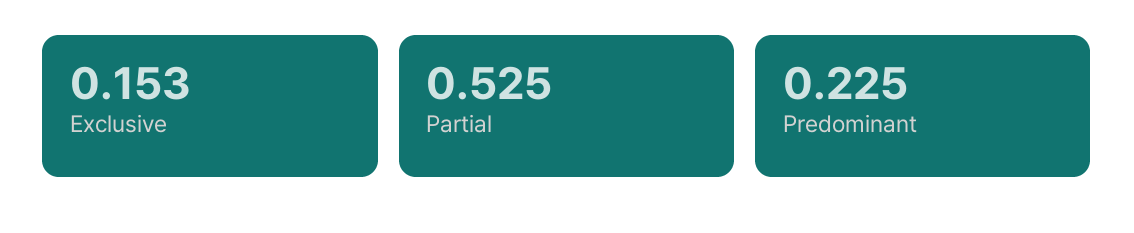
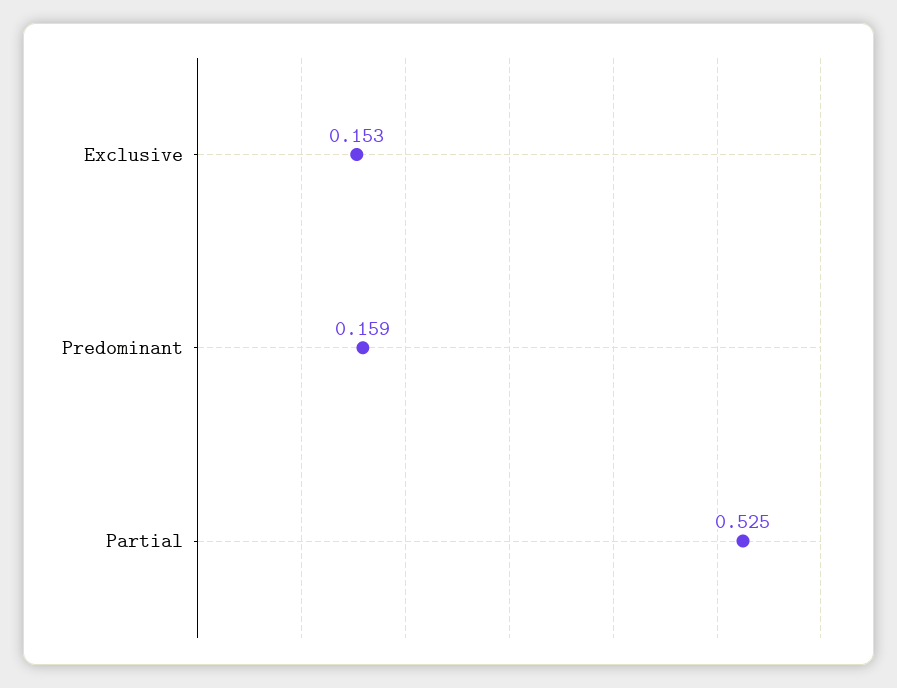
Predominant: 0.225 -> 0.159

